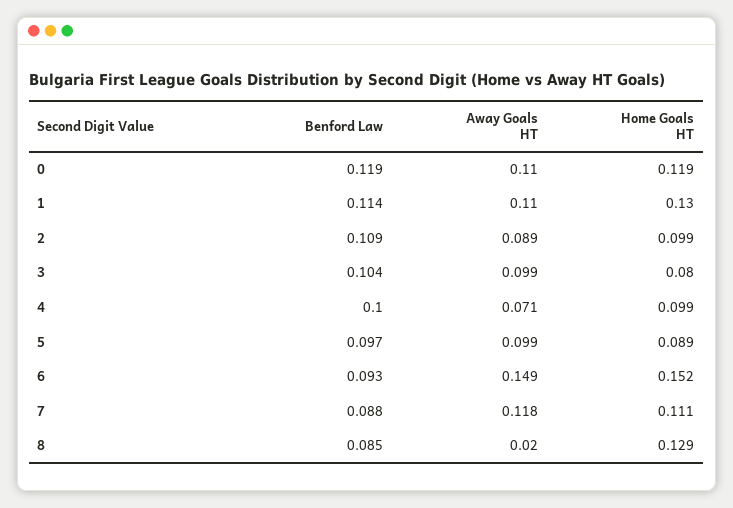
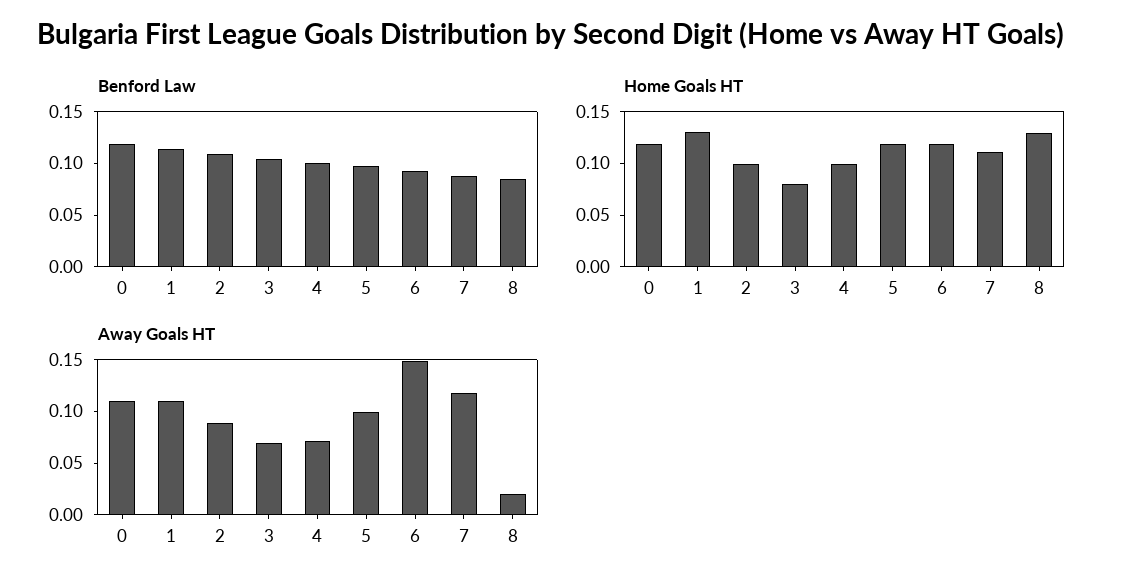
Away Goals HT, 3: 0.099 -> 0.07
Home Goals HT, 5: 0.089 -> 0.12
Home Goals HT, 6: 0.152 -> 0.12

